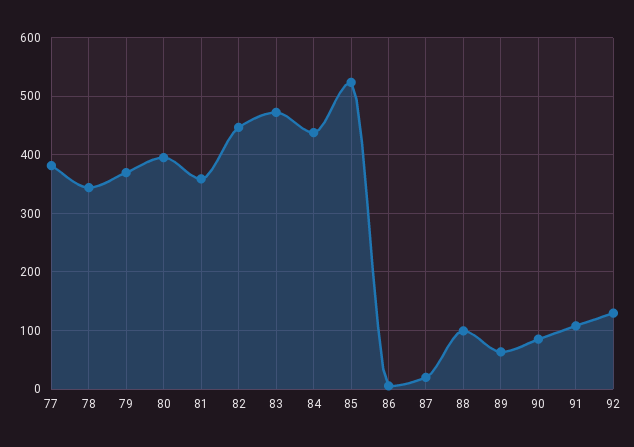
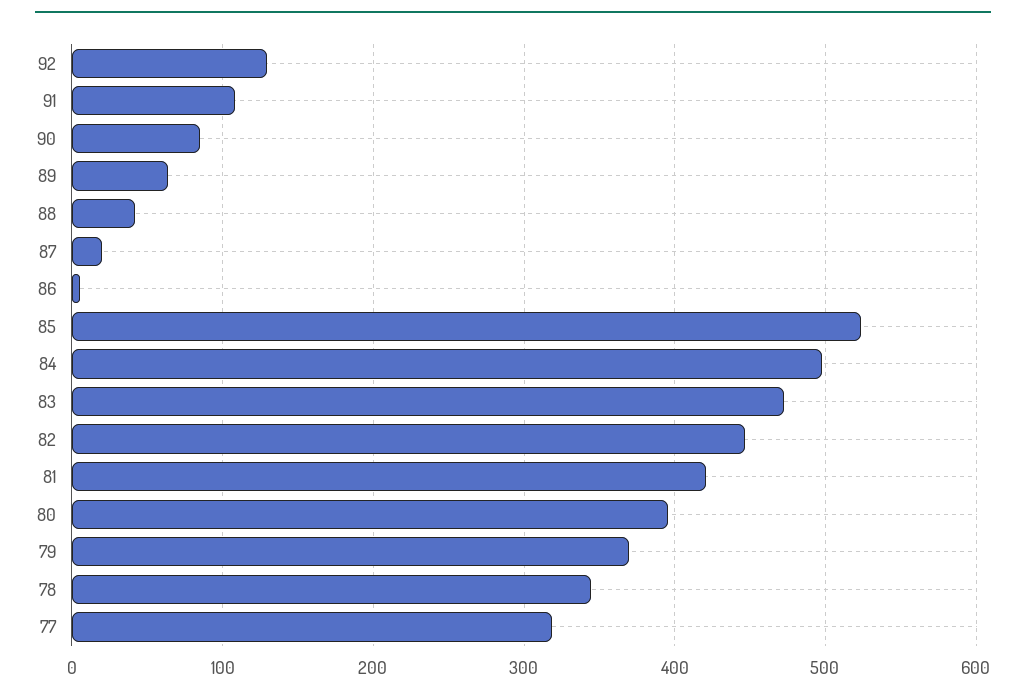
77: 380 -> 320
81: 360 -> 420
84: 440 -> 500
88: 100 -> 40

